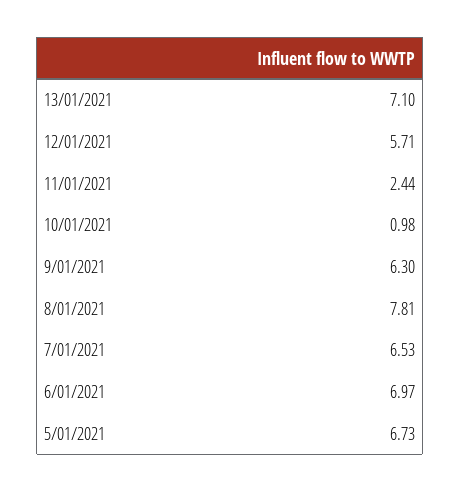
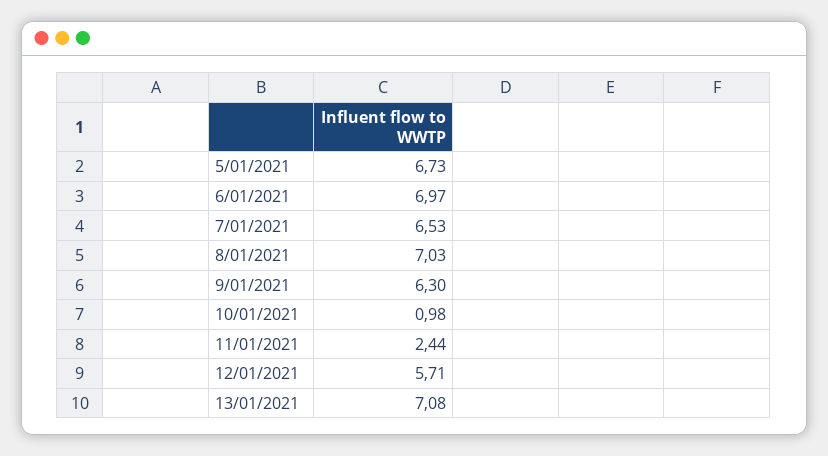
13/01/2021: 7.1 -> 7.08
8/01/2021: 7.81 -> 7.03

